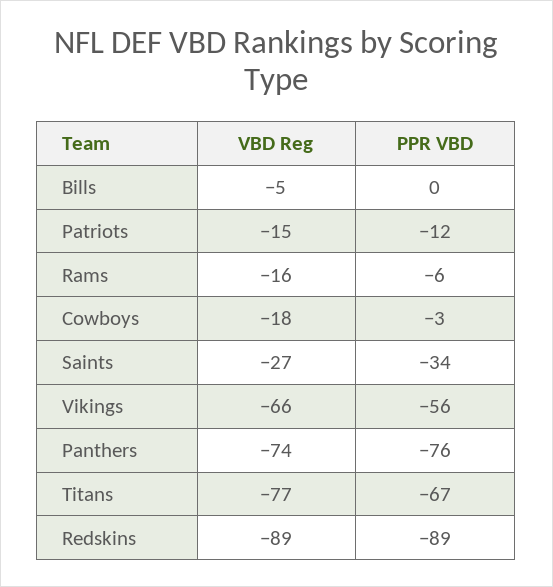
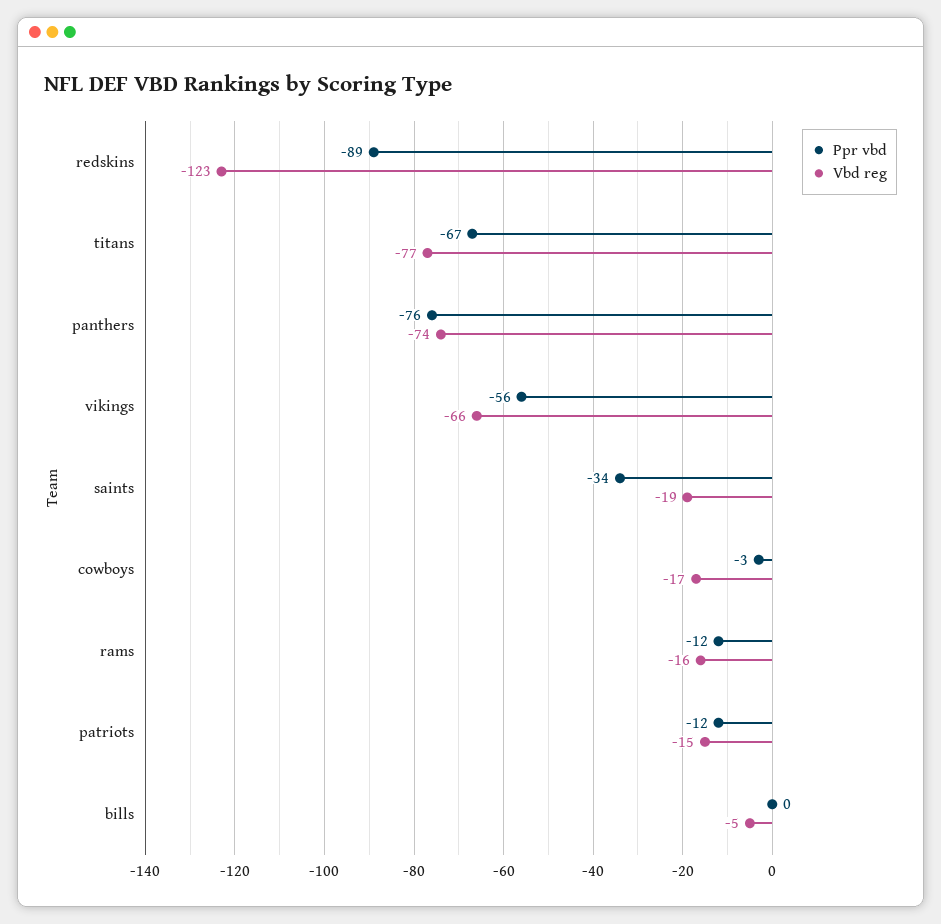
PPR VBD, Rams: -6 -> -12
VBD Reg, Cowboys: -18 -> -17
VBD Reg, Saints: -27 -> -19
VBD Reg, Redskins: -89 -> -123

